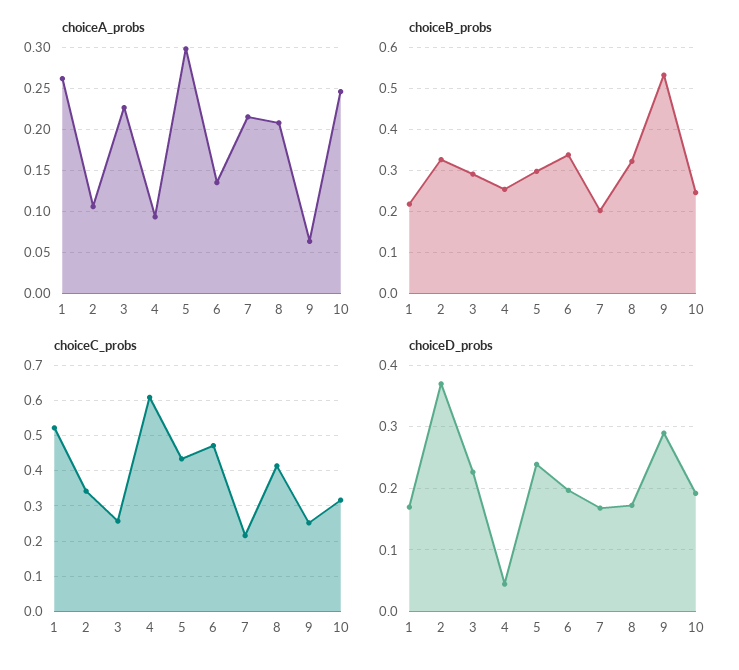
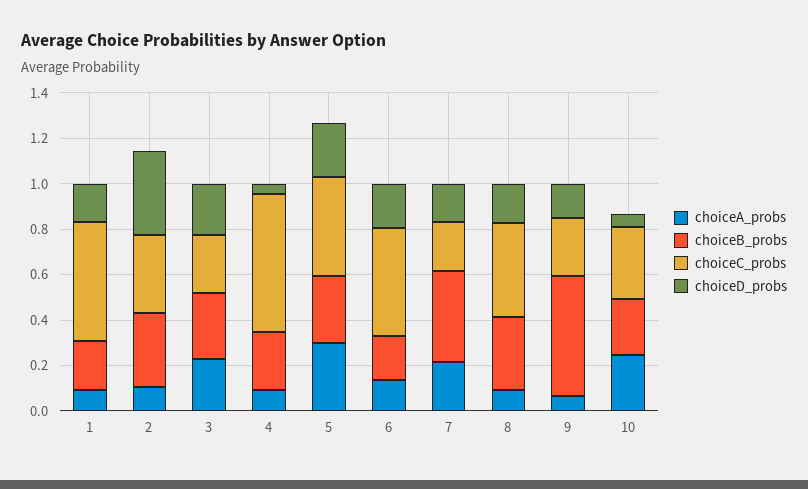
choiceA_probs, 1: 0.26 -> 0.1
choiceA_probs, 8: 0.21 -> 0.1
choiceB_probs, 6: 0.34 -> 0.2
choiceB_probs, 7: 0.2 -> 0.4
choiceD_probs, 9: 0.29 -> 0.15
choiceD_probs, 10: 0.19 -> 0.05

